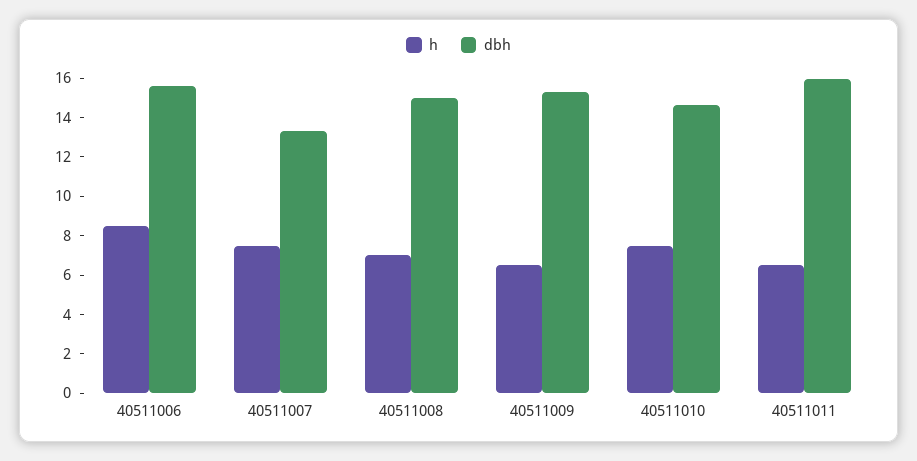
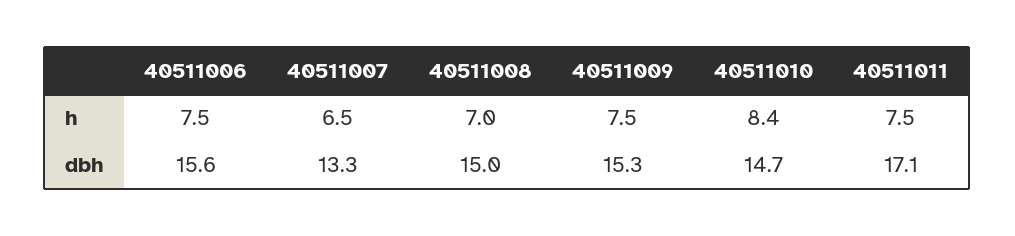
h, 40511006: 8.5 -> 7.5
h, 40511007: 7.5 -> 6.5
h, 40511009: 6.5 -> 7.5
h, 40511010: 7.5 -> 8.4
h, 40511011: 6.5 -> 7.5
dbh, 40511011: 16 -> 17.1

